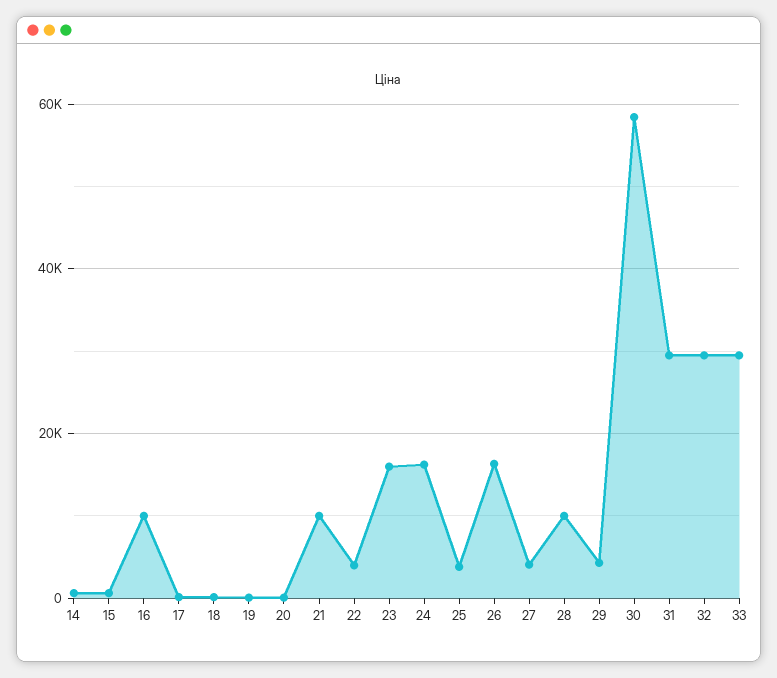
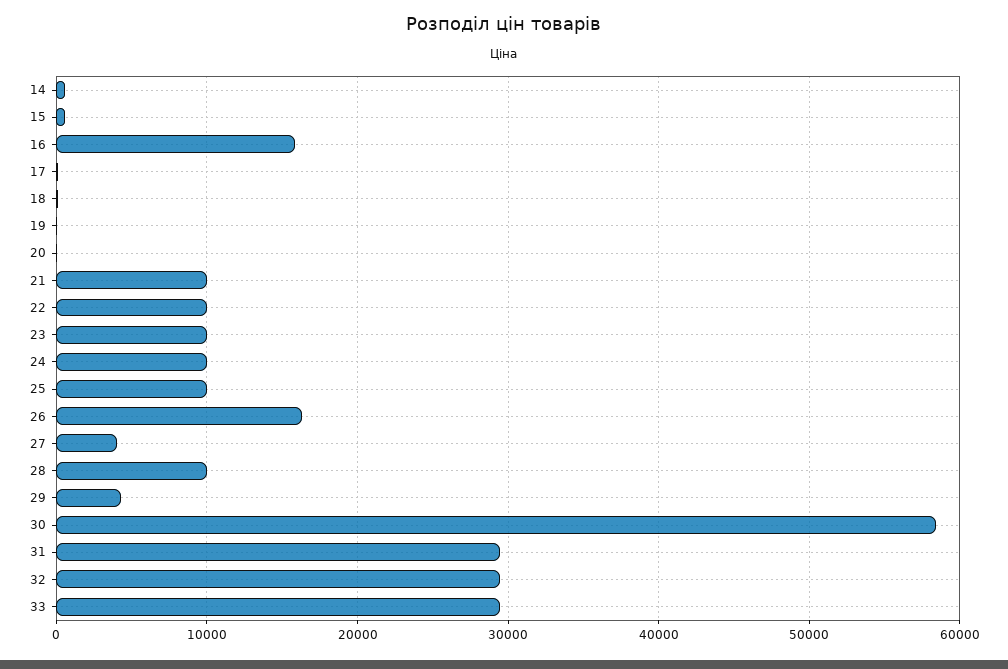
16: 10000 -> 16000
22: 4000 -> 10000
23: 16000 -> 10000
24: 16000 -> 10000
25: 4000 -> 10000

